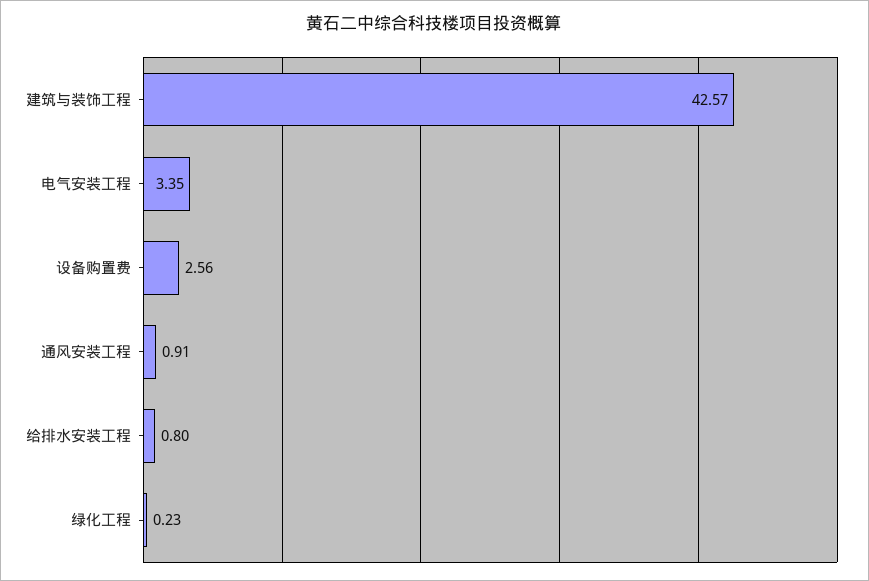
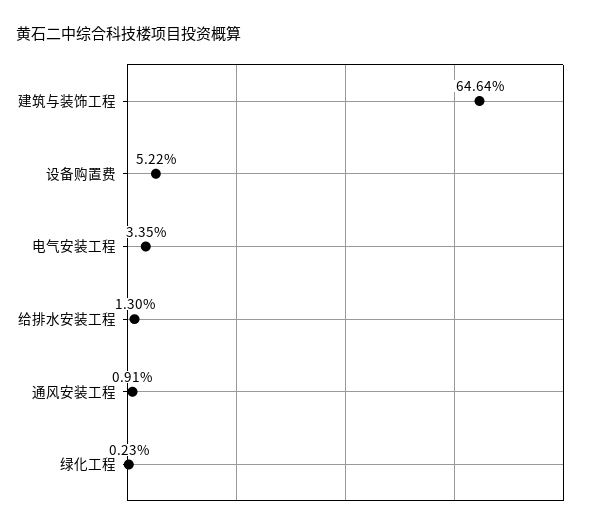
建筑与装饰工程: 42.57 -> 64.64
设备购置费: 2.56 -> 5.22
给排水安装工程: 0.8 -> 1.3

